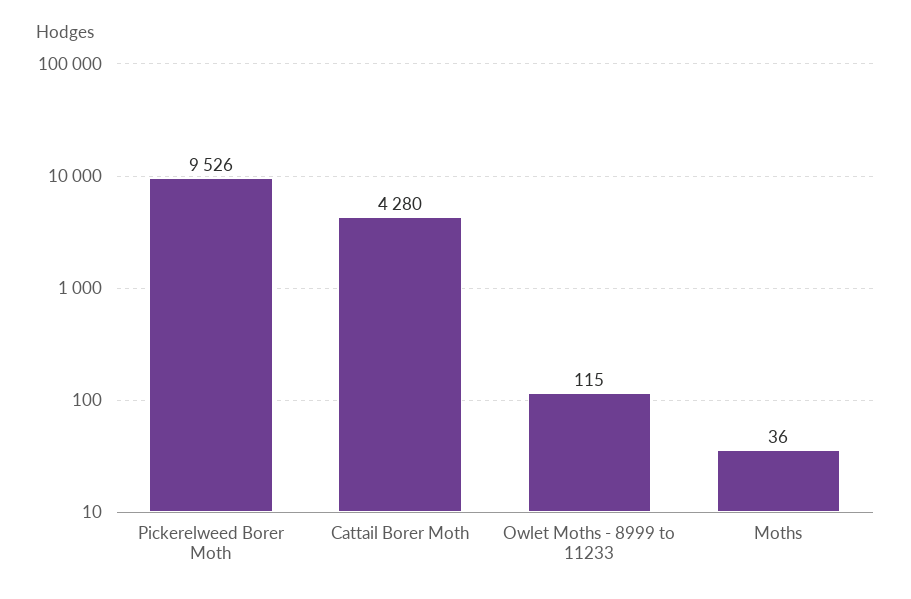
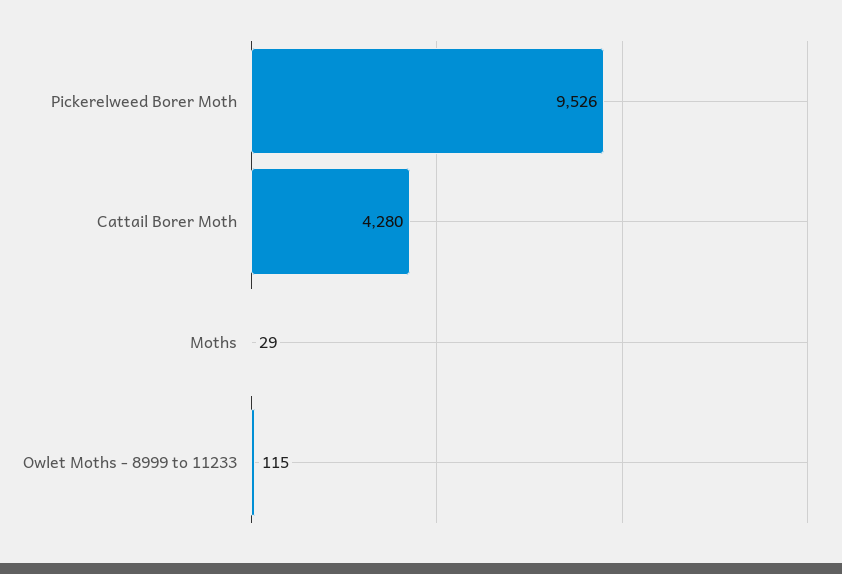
Moths: 36 -> 29

